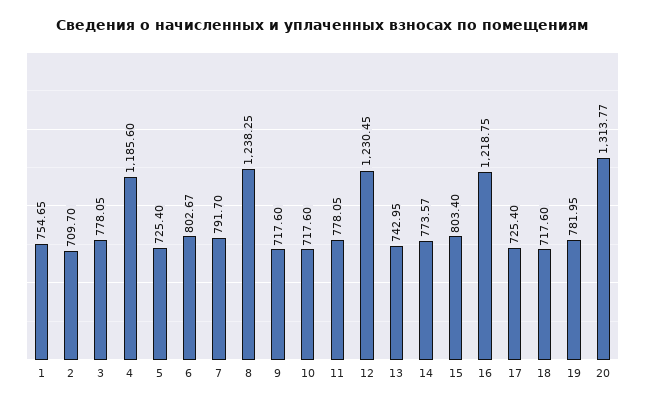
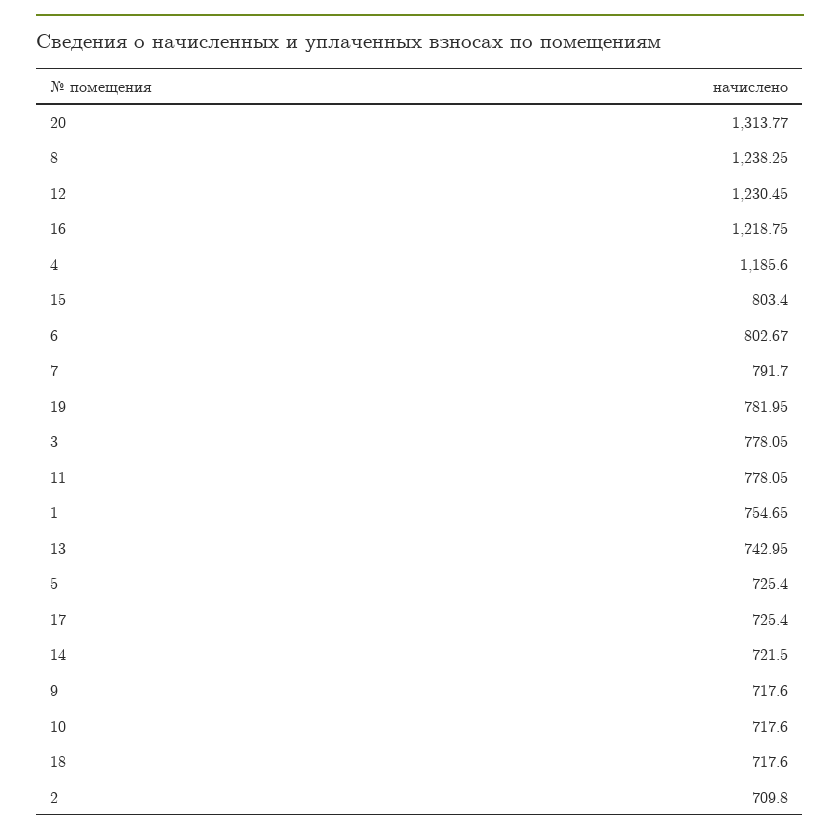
2: 709.7 -> 709.8
14: 773.57 -> 721.5

